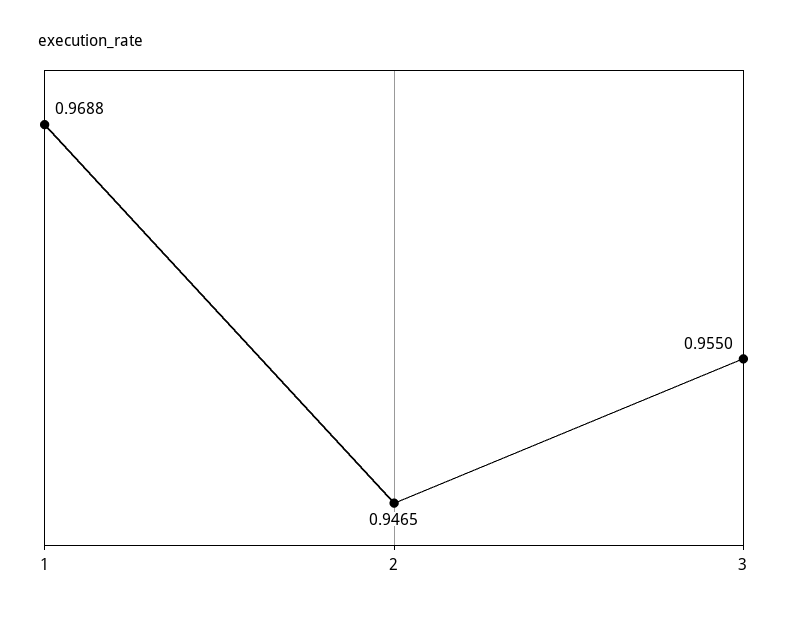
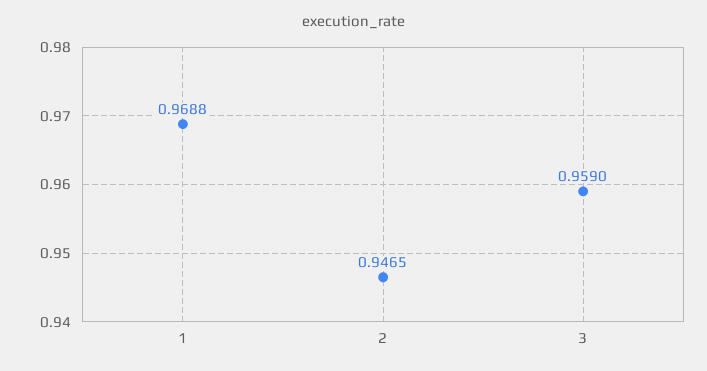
3: 0.955 -> 0.959

